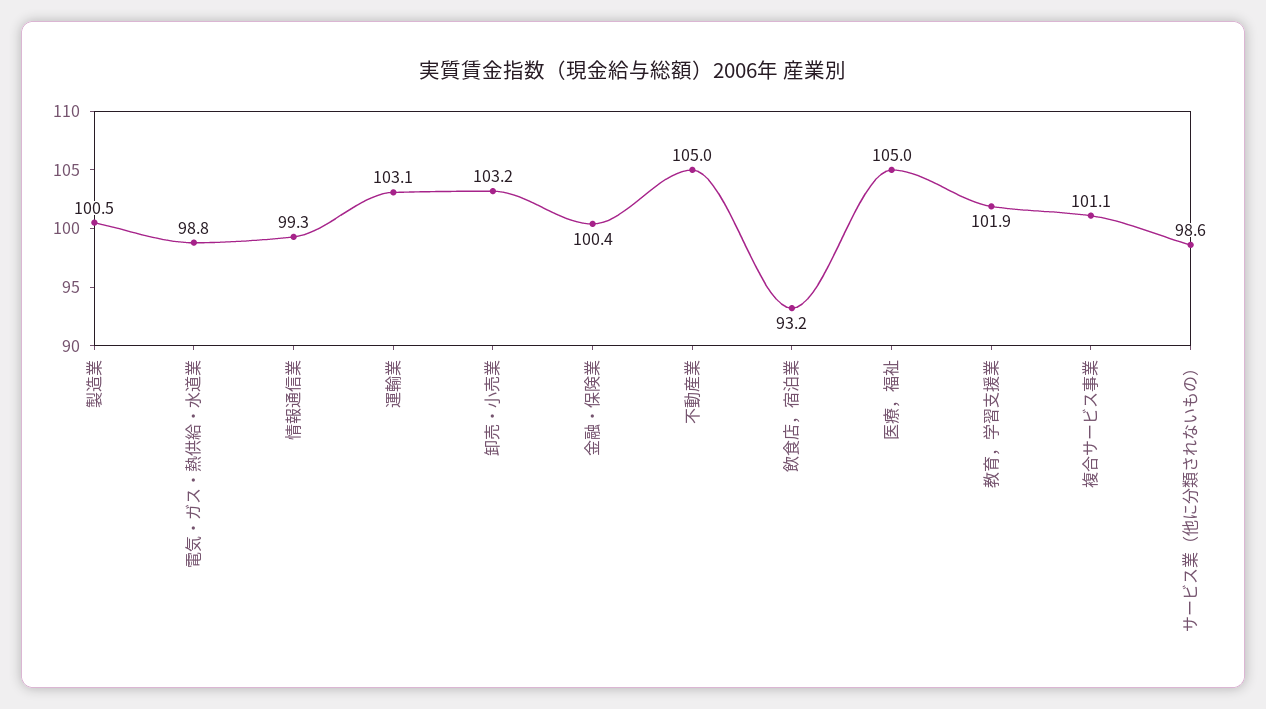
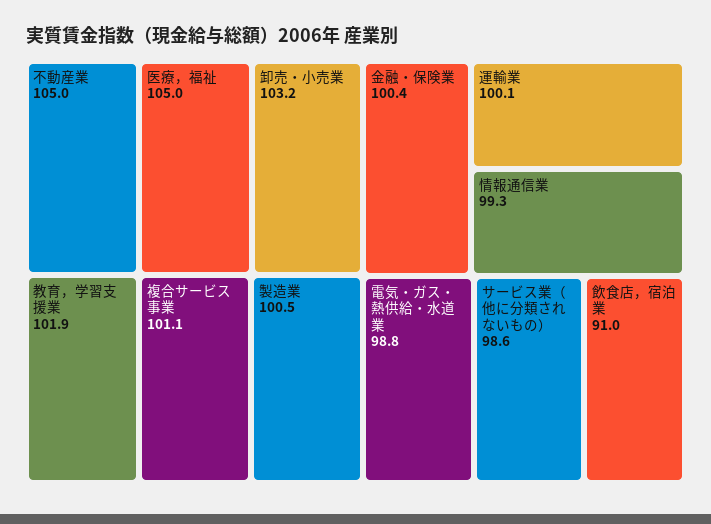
運輸業: 103.1 -> 100.1
飲食店，宿泊業: 93.2 -> 91

